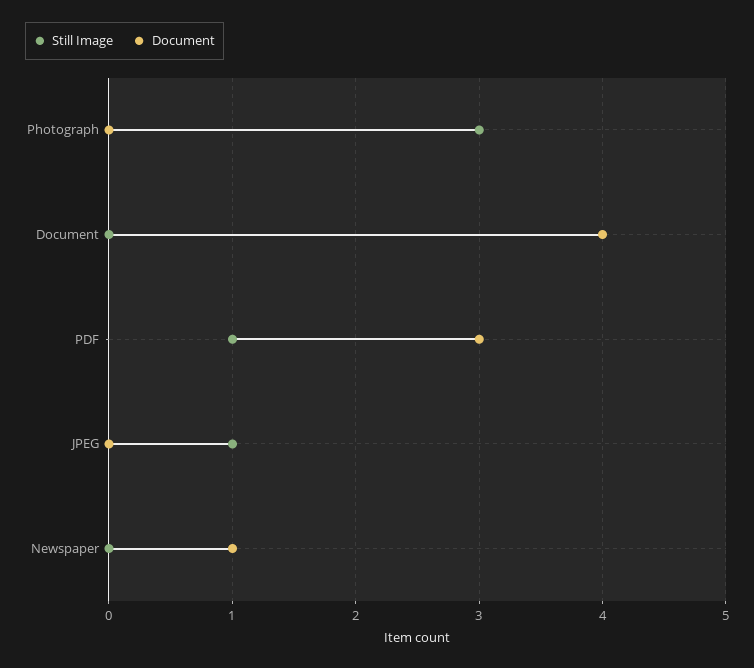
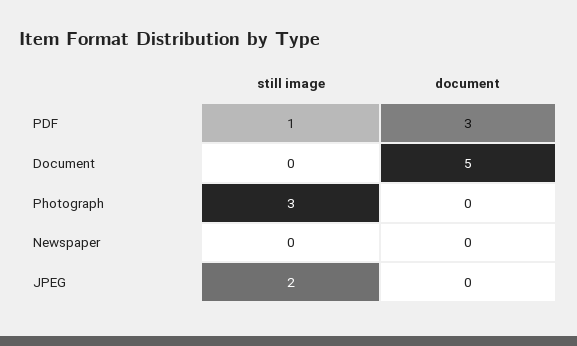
Document, Document: 4 -> 5
Still Image, JPEG: 1 -> 2
Document, Newspaper: 1 -> 0

